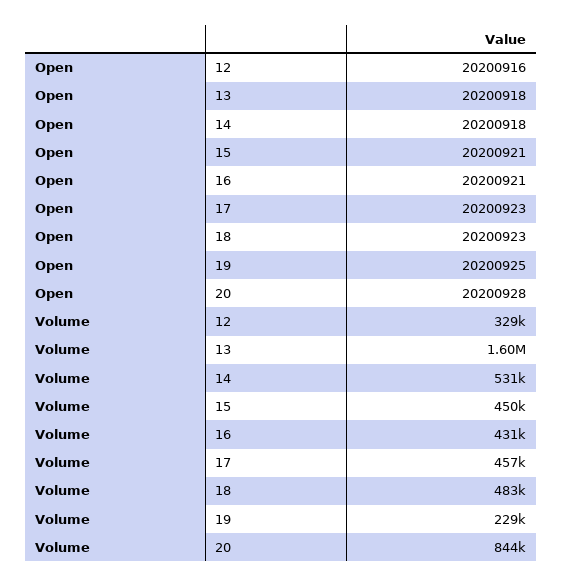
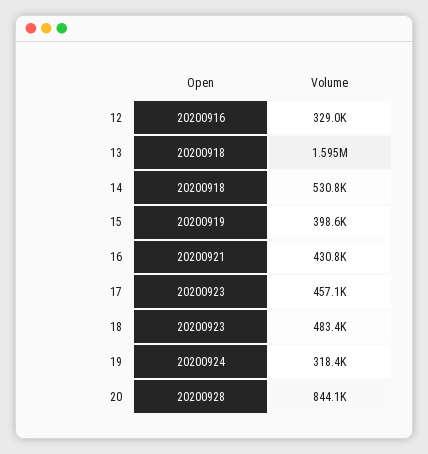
Open, 15: 20200921 -> 20200919
Open, 19: 20200925 -> 20200924
Volume, 15: 450000 -> 398600
Volume, 19: 229000 -> 318400

